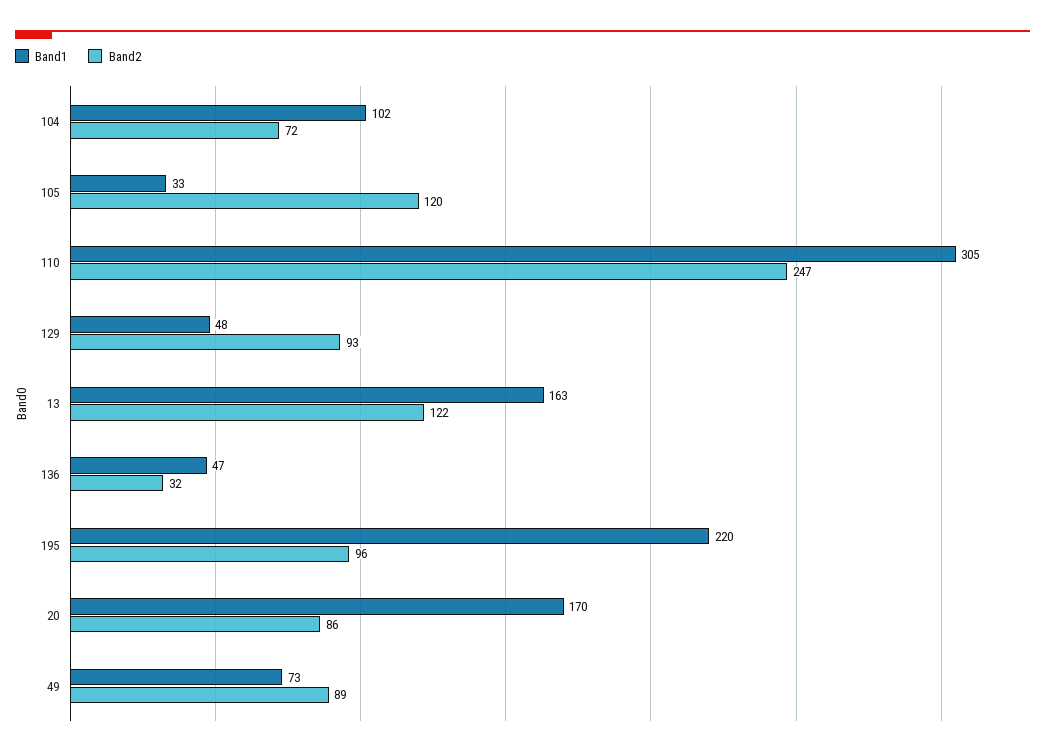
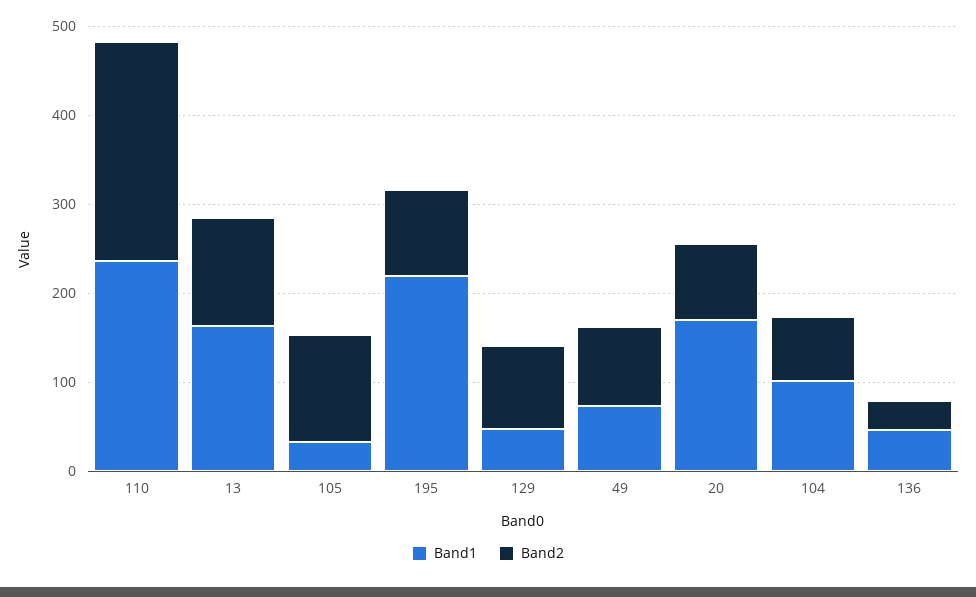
Band1, 110: 305 -> 240

